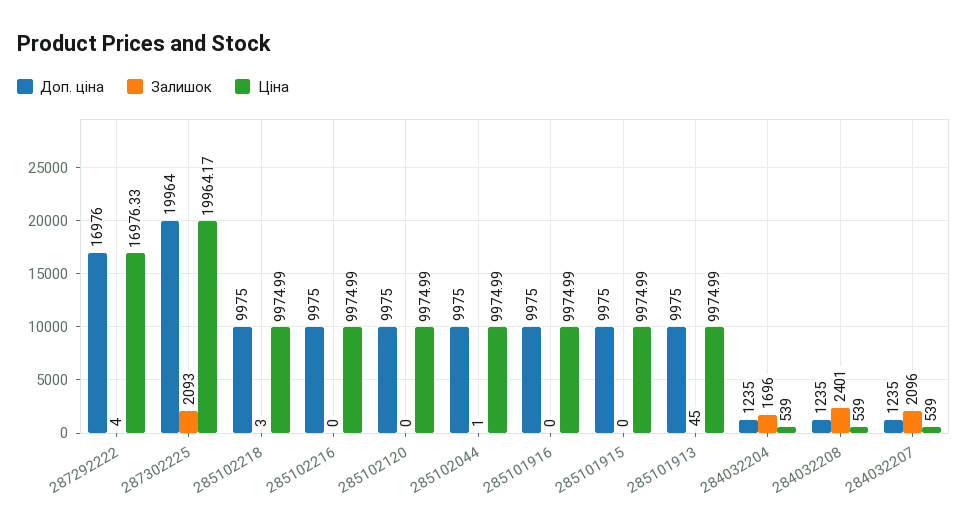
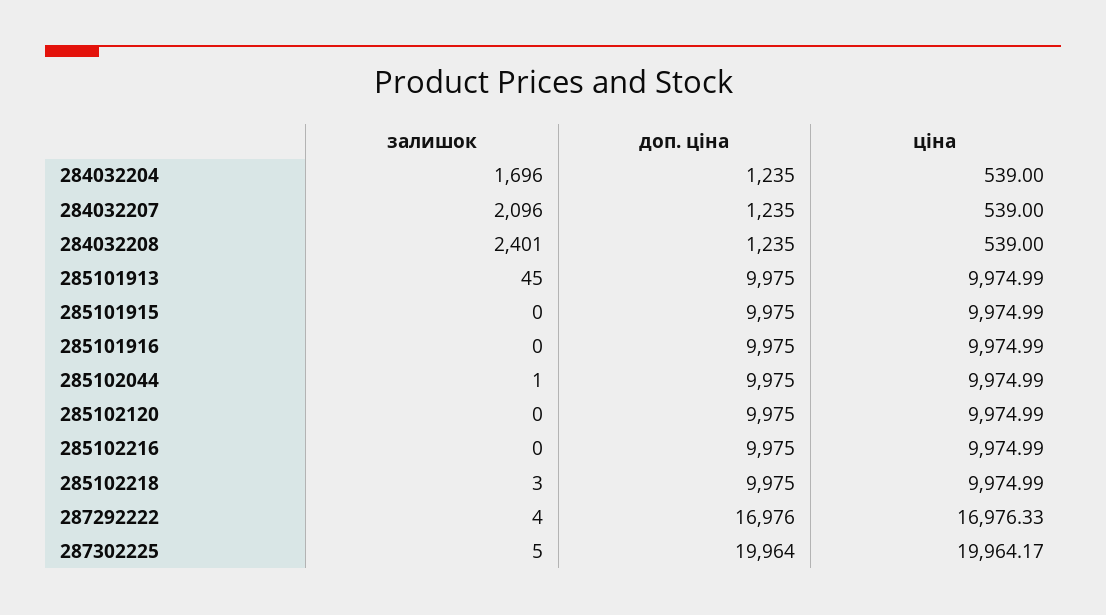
Залишок, 287302225: 2093 -> 5

